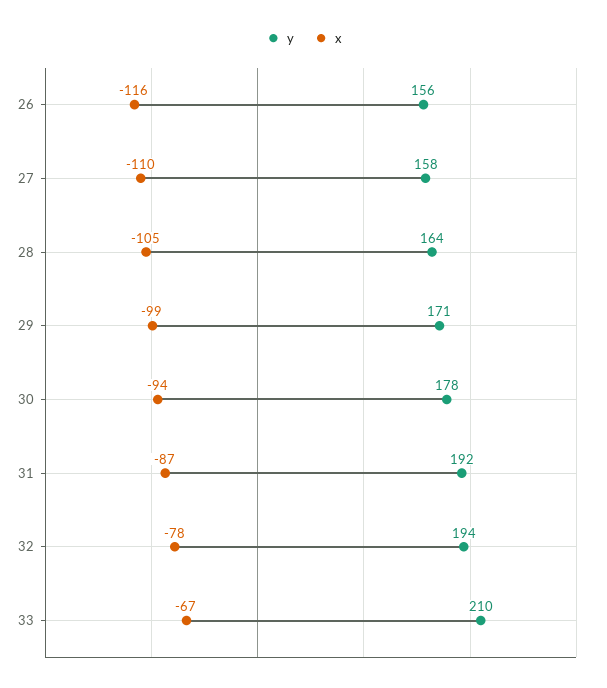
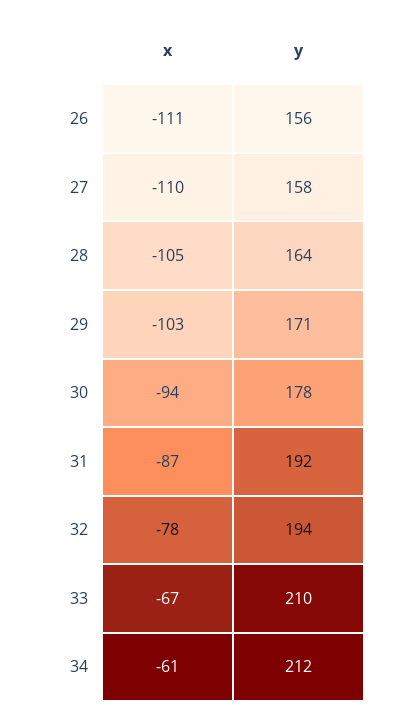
x, 26: -116 -> -111
x, 29: -99 -> -103
x, 34: none -> -61
y, 34: none -> 212

